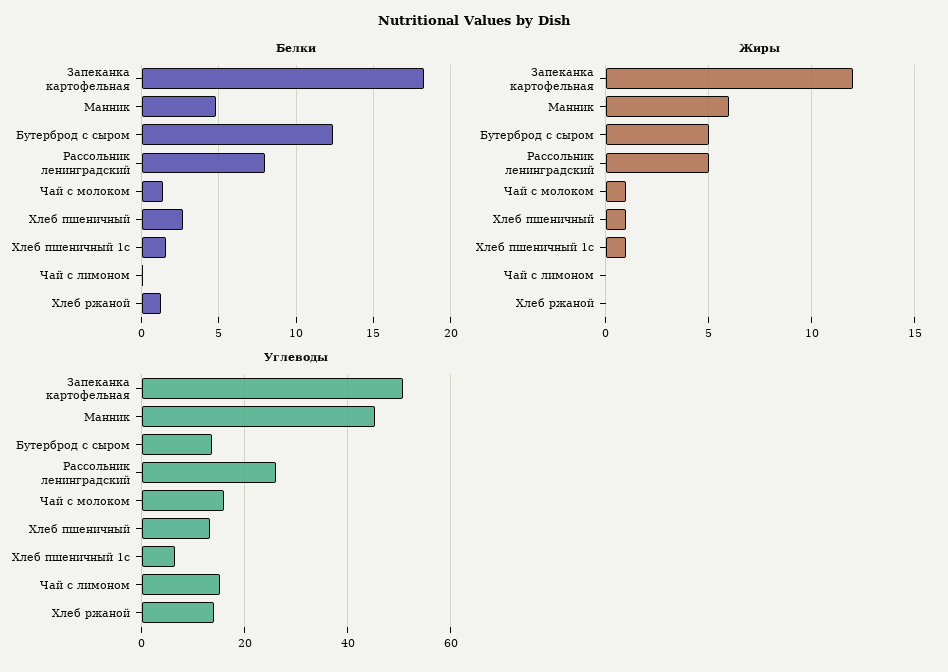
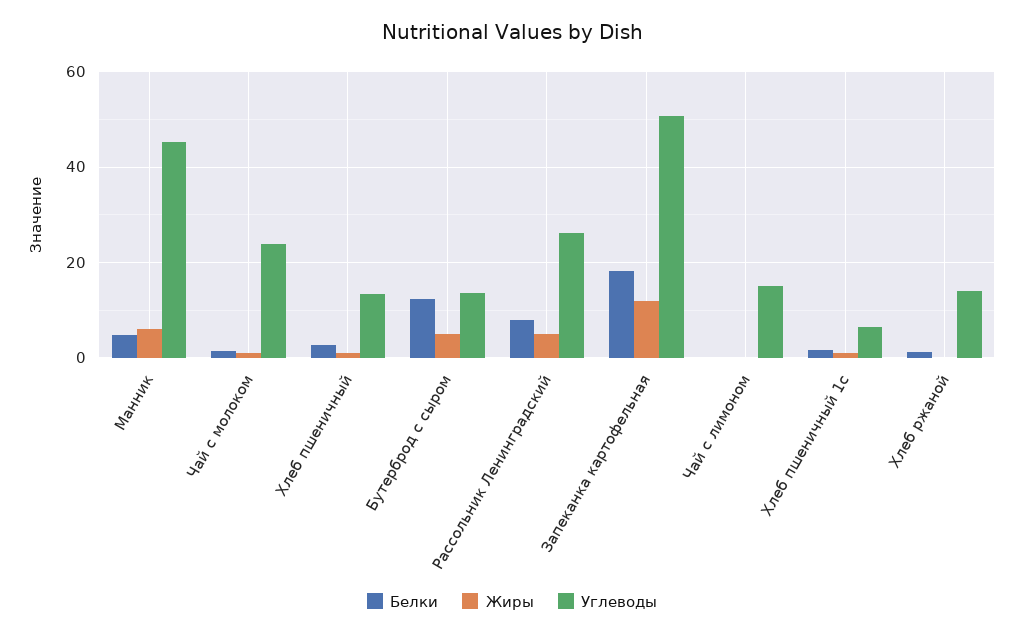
Углеводы, Чай с молоком: 16 -> 24

